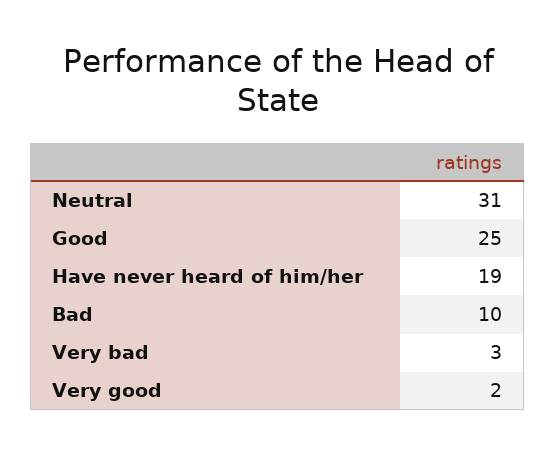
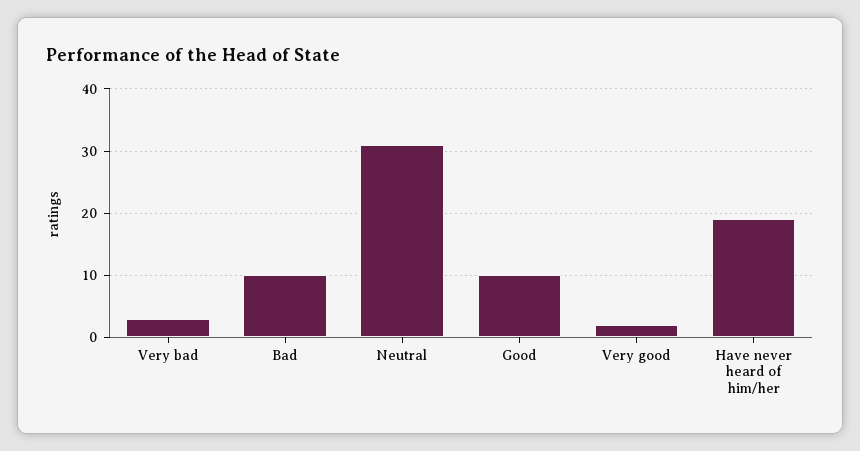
Good: 25 -> 10

